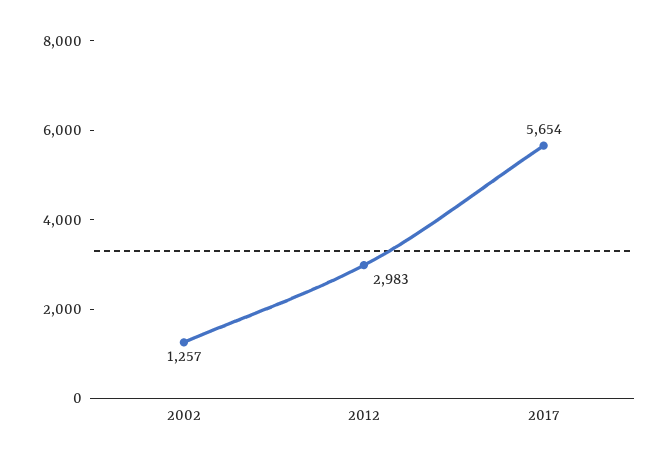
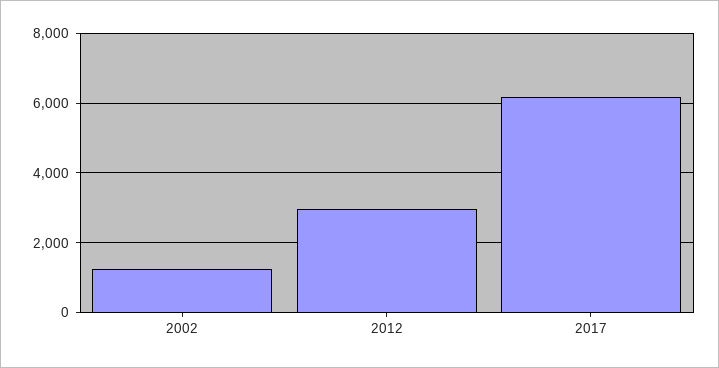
2017: 5654 -> 6200

